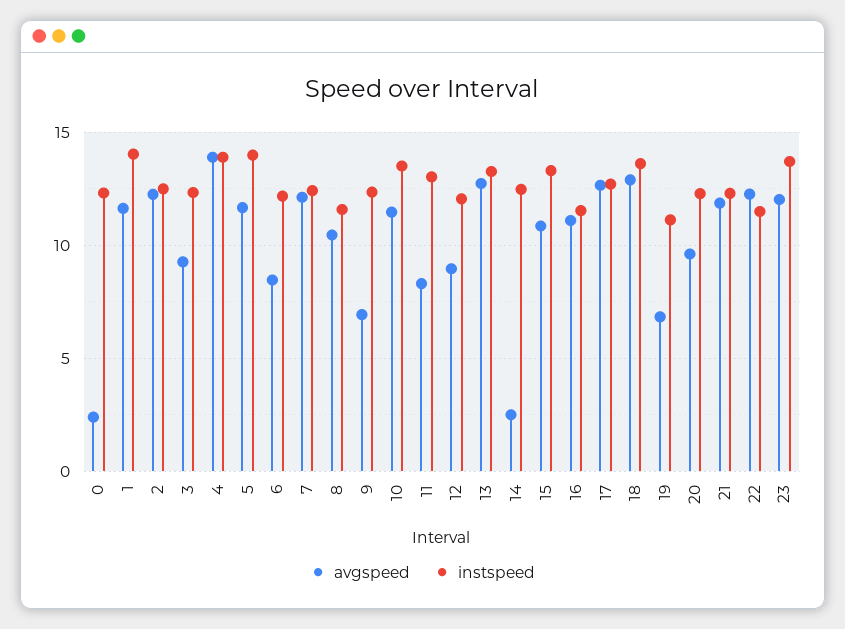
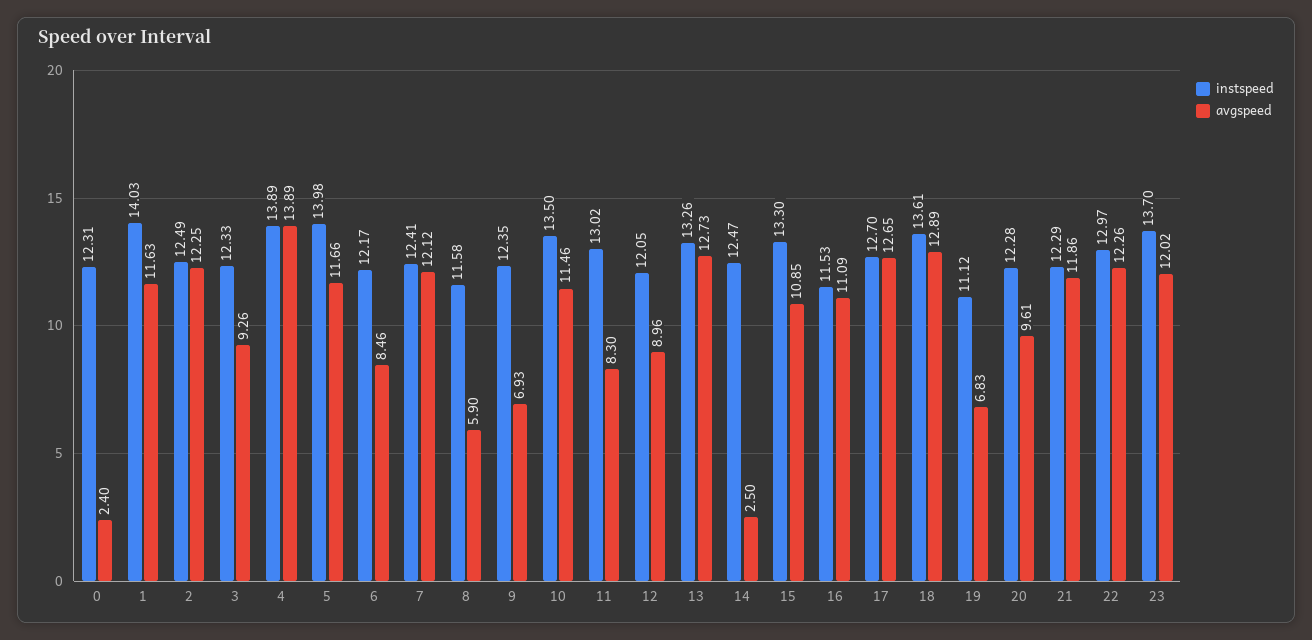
avgspeed, 8: 10.5 -> 5.9
instspeed, 22: 11.5 -> 12.97

